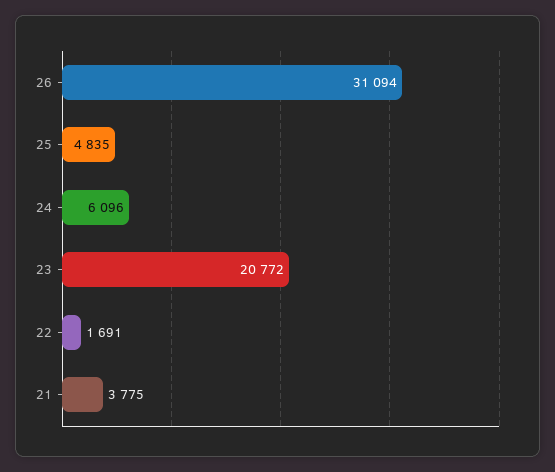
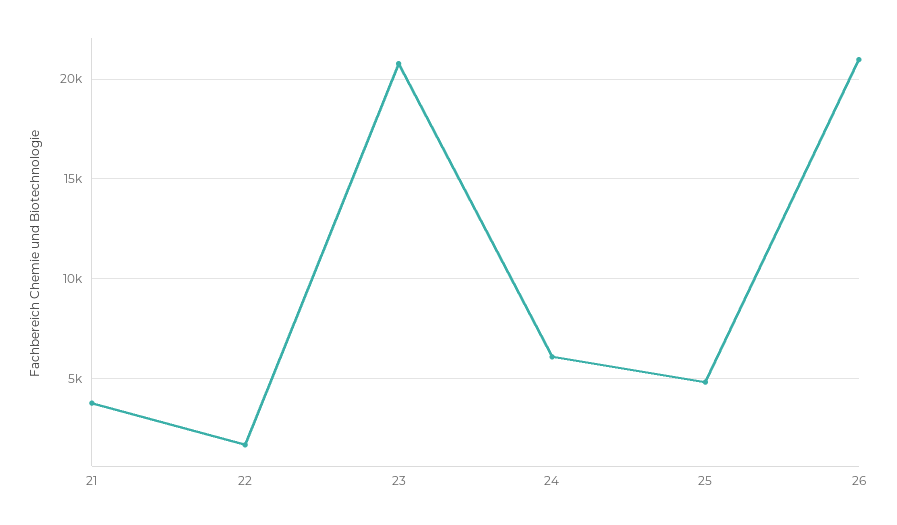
26: 31094 -> 21000

